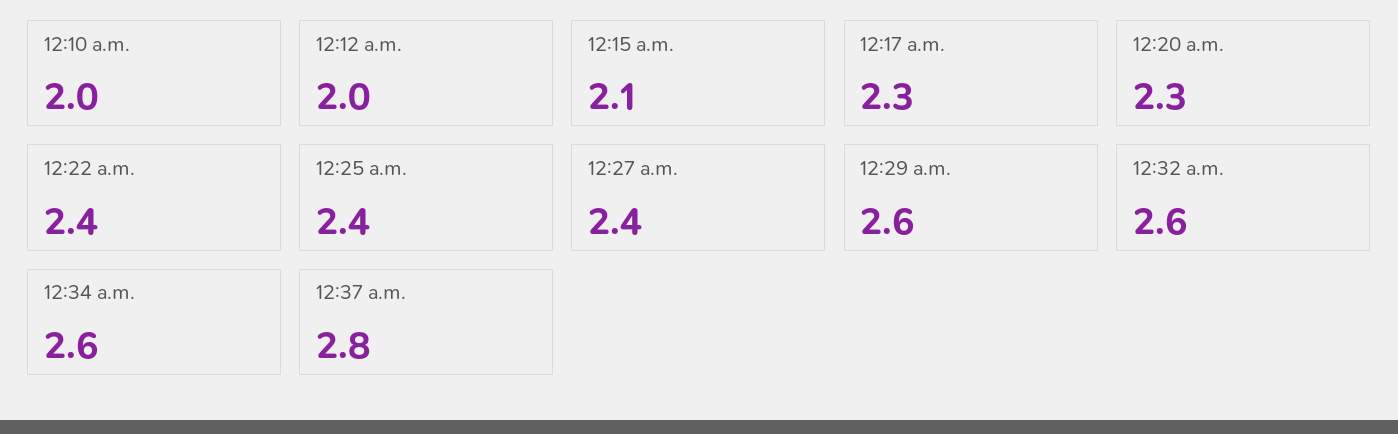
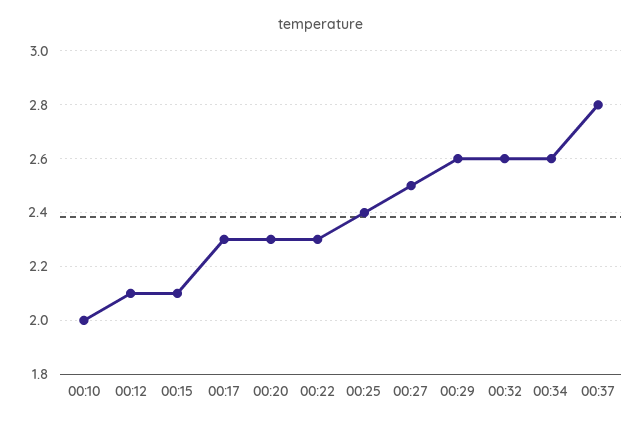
12:12 a.m.: 2 -> 2.1
12:22 a.m.: 2.4 -> 2.3
12:27 a.m.: 2.4 -> 2.5

